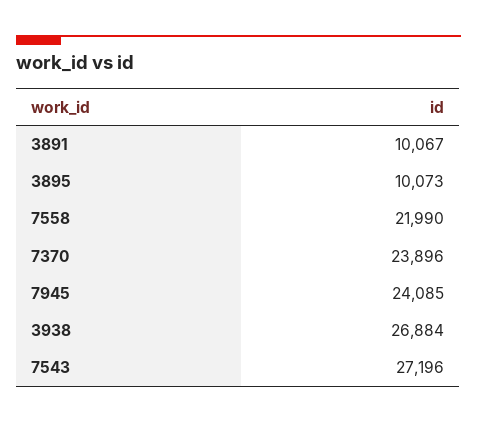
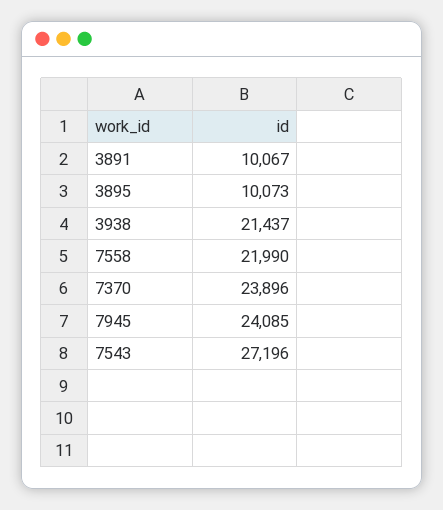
3938: 26884 -> 21437

